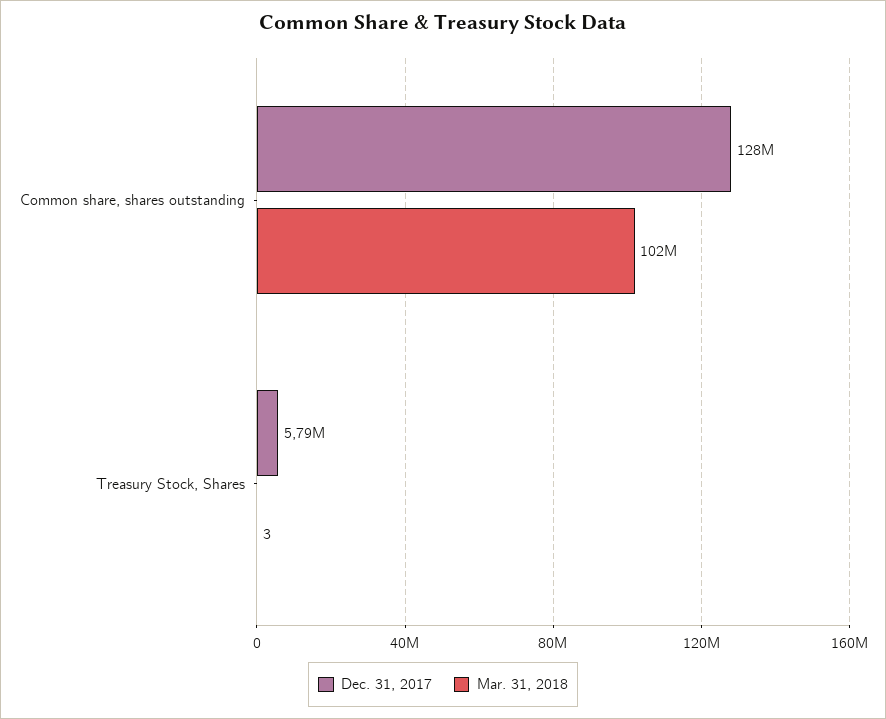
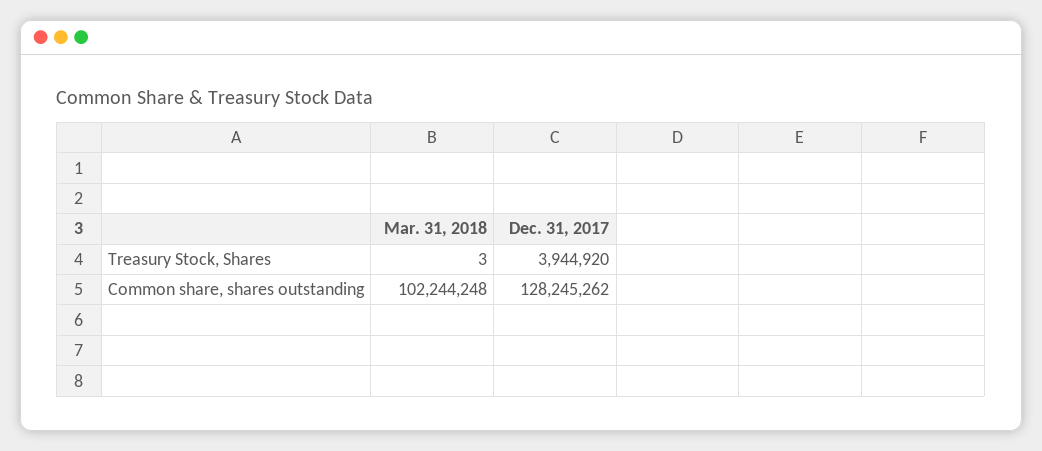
Dec. 31, 2017, Treasury Stock, Shares: 5790000 -> 3944920

